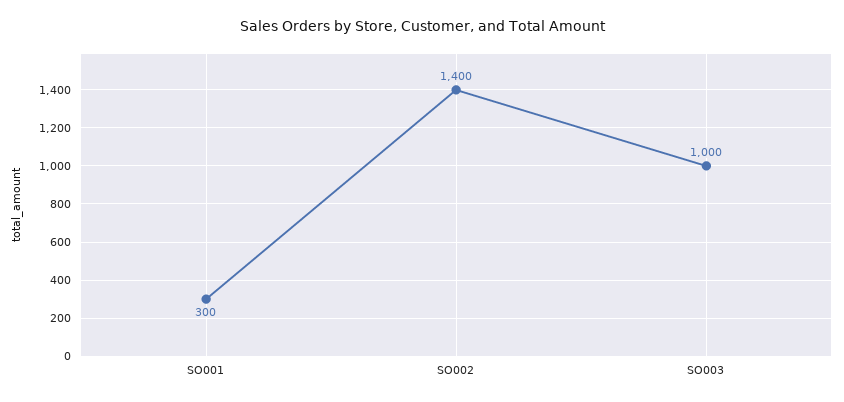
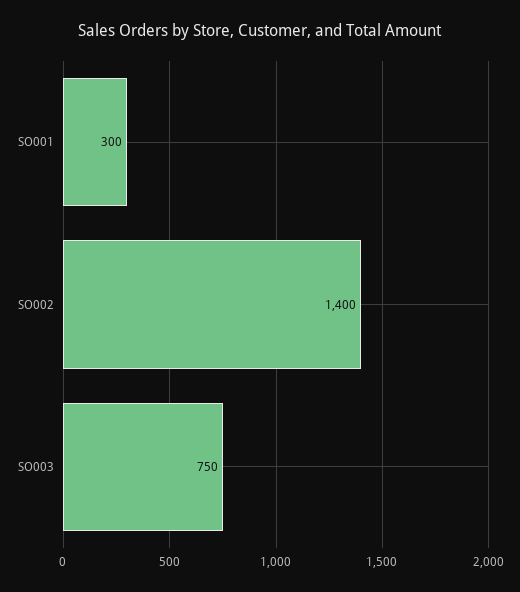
SO003: 1000 -> 750

